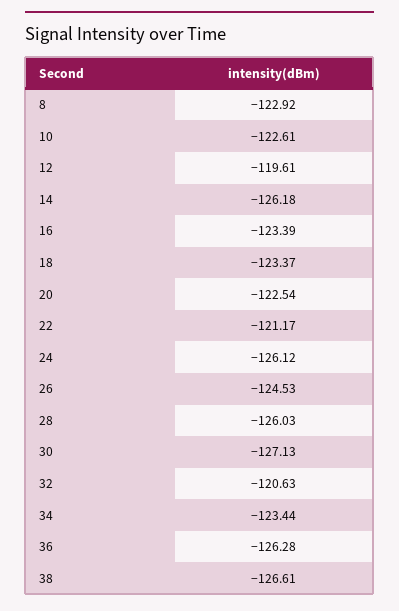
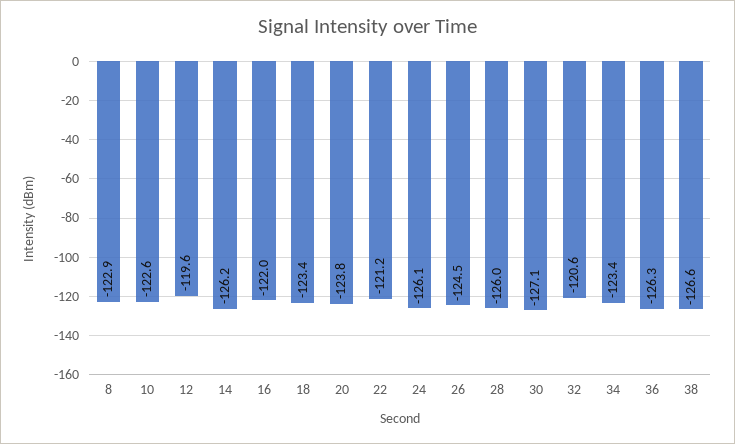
16: -123.39 -> -122
20: -122.54 -> -123.8

